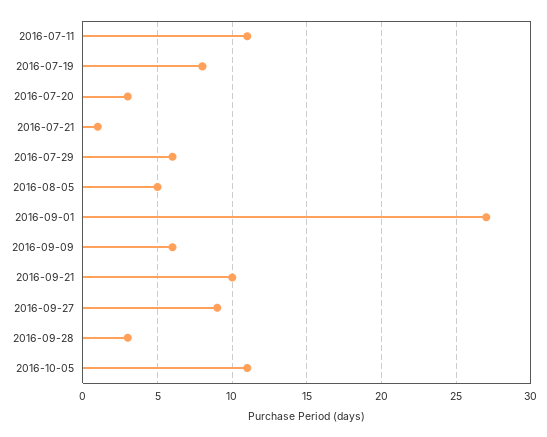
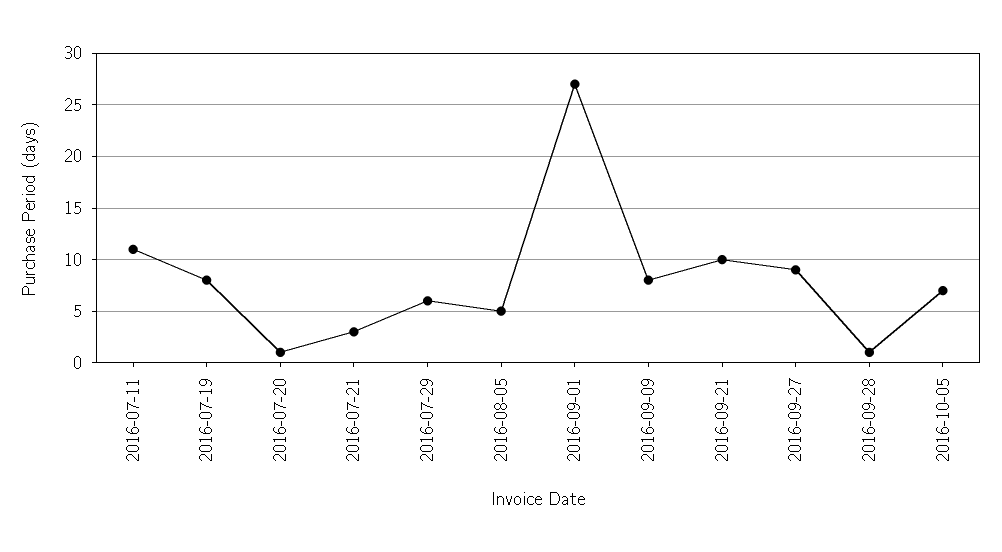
2016-07-20: 3 -> 1
2016-07-21: 1 -> 3
2016-09-09: 6 -> 8
2016-09-28: 3 -> 1
2016-10-05: 11 -> 7

